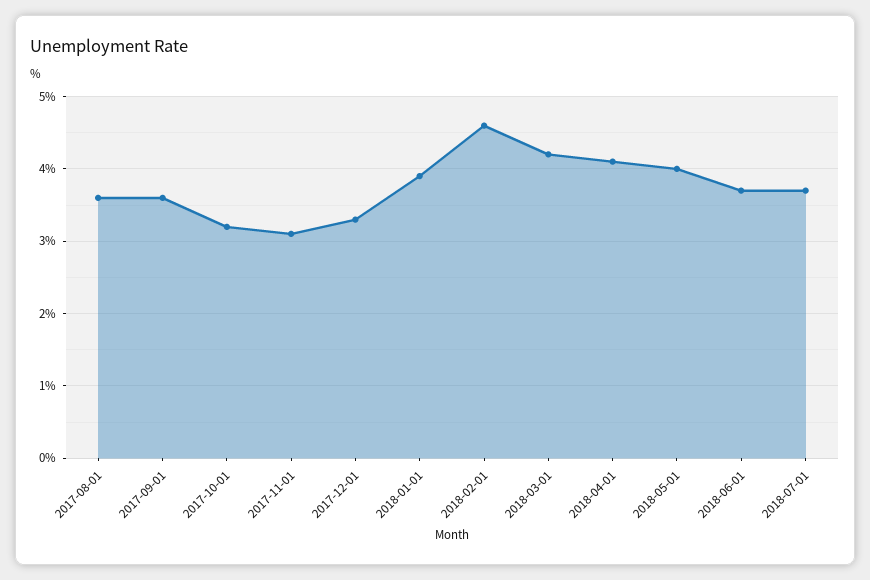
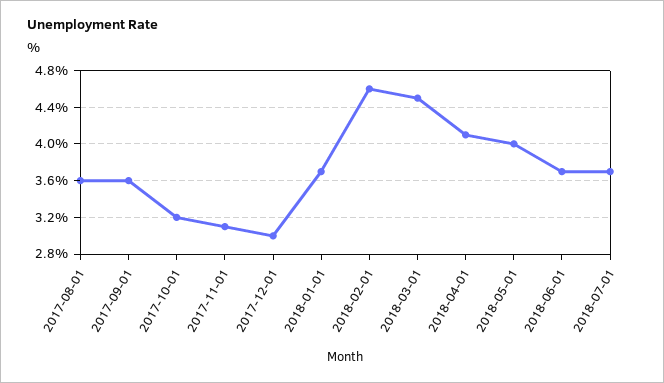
2017-12-01: 3.3 -> 3
2018-01-01: 3.9 -> 3.7
2018-03-01: 4.2 -> 4.5

